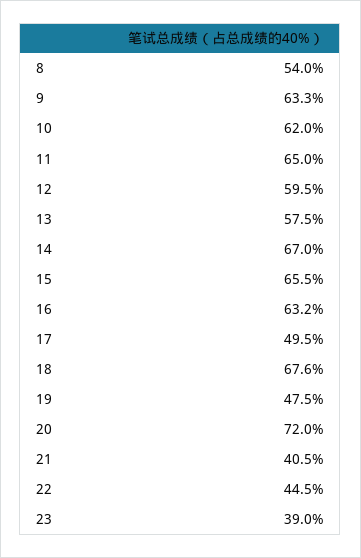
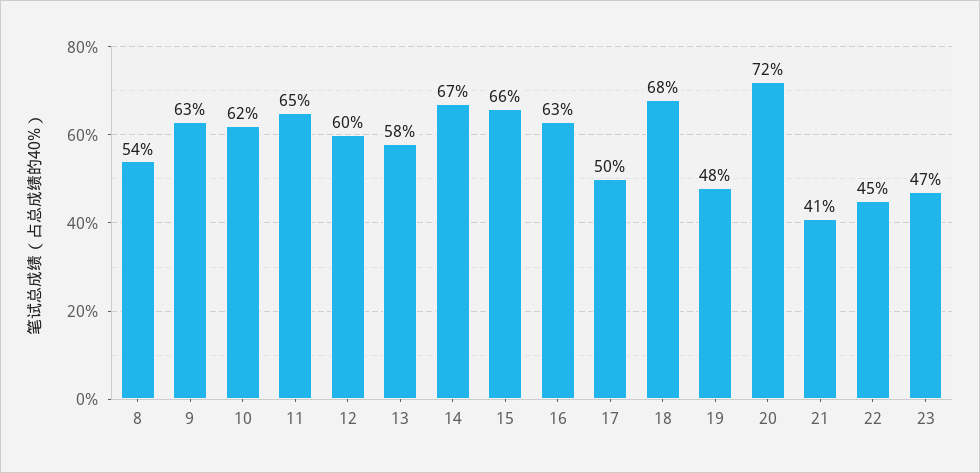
23: 39 -> 47

